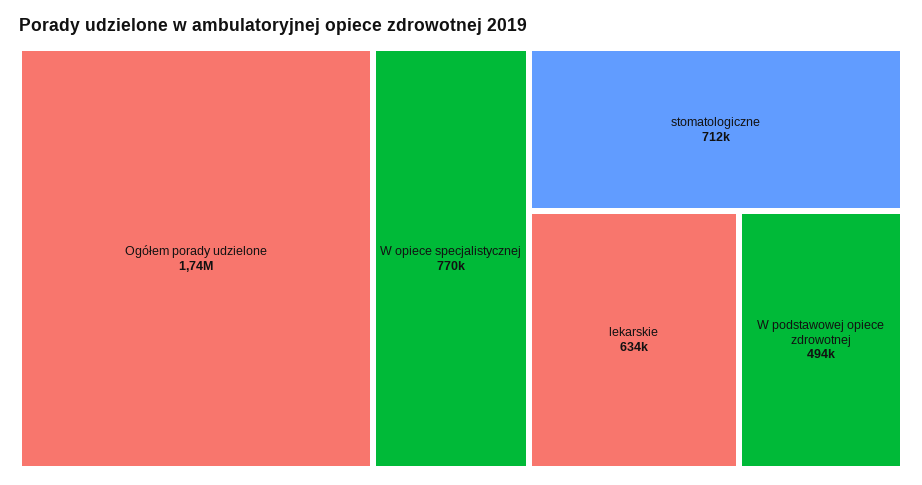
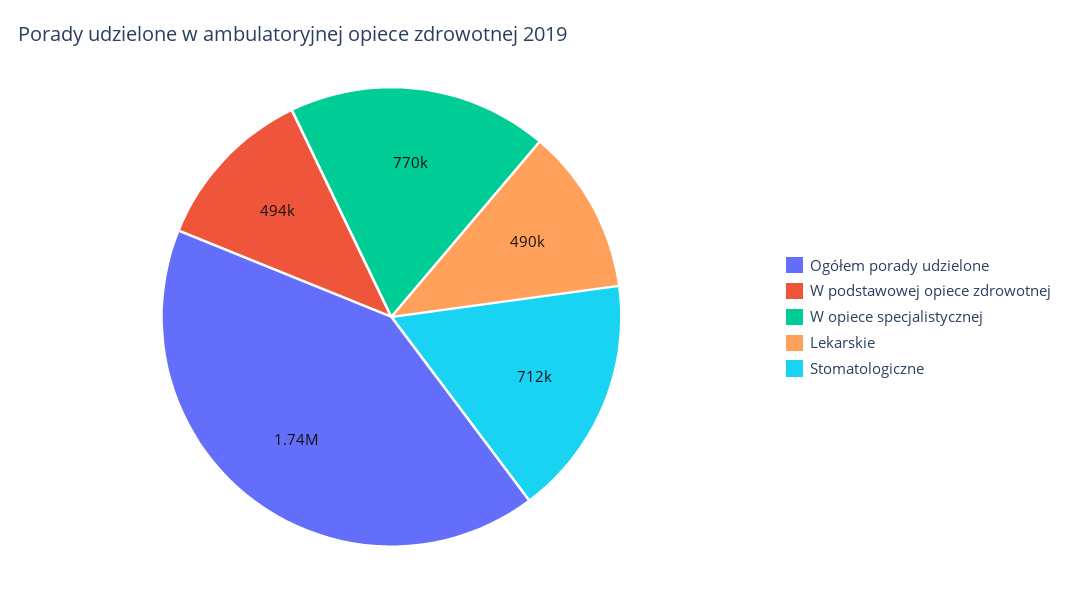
lekarskie: 634000 -> 490000

